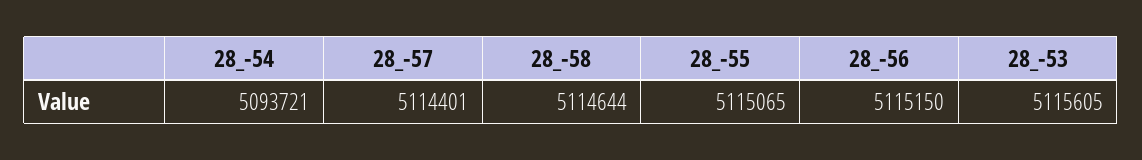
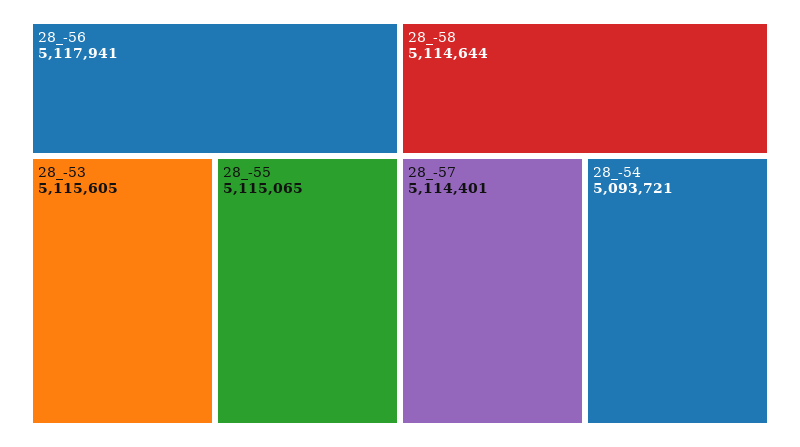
28_-56: 5115150 -> 5117941

